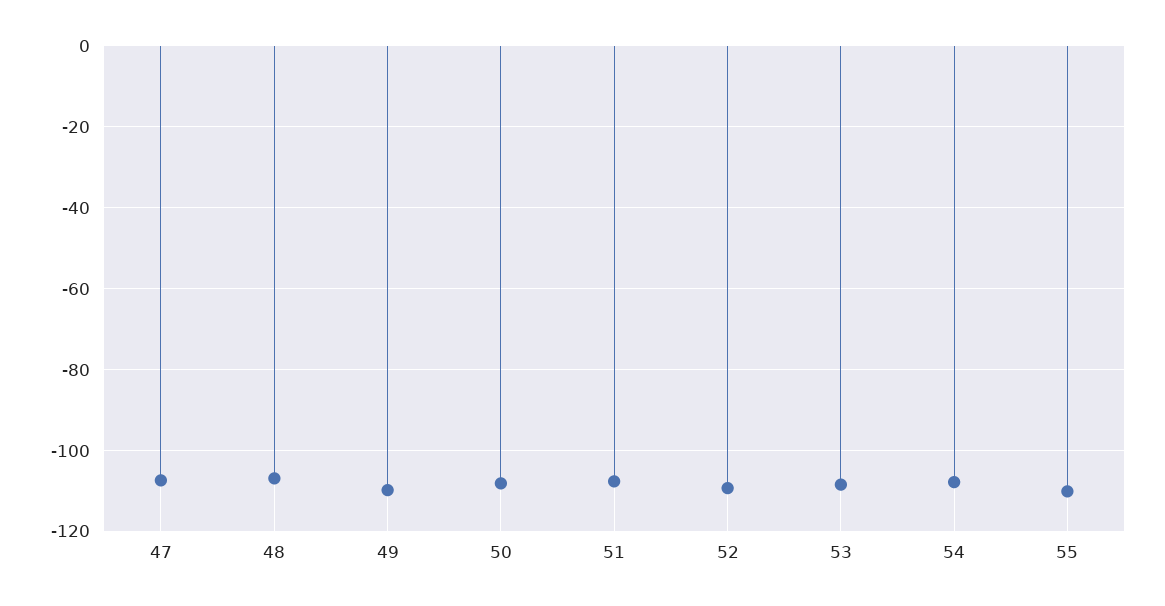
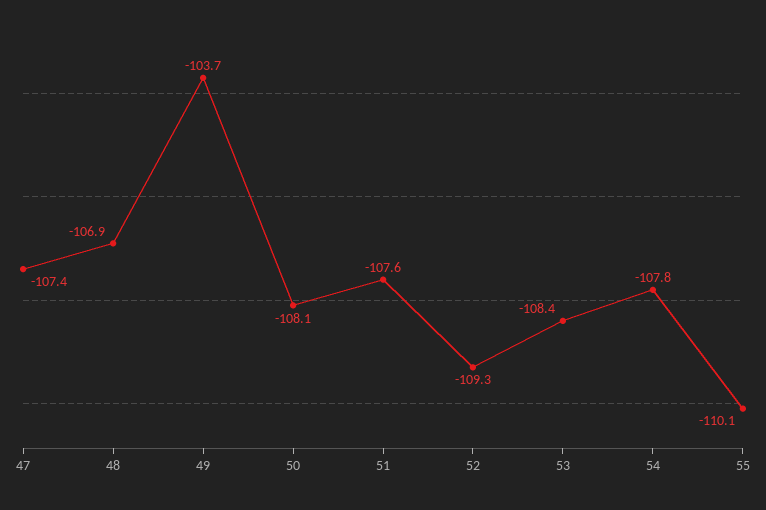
49: -110 -> -103.7

